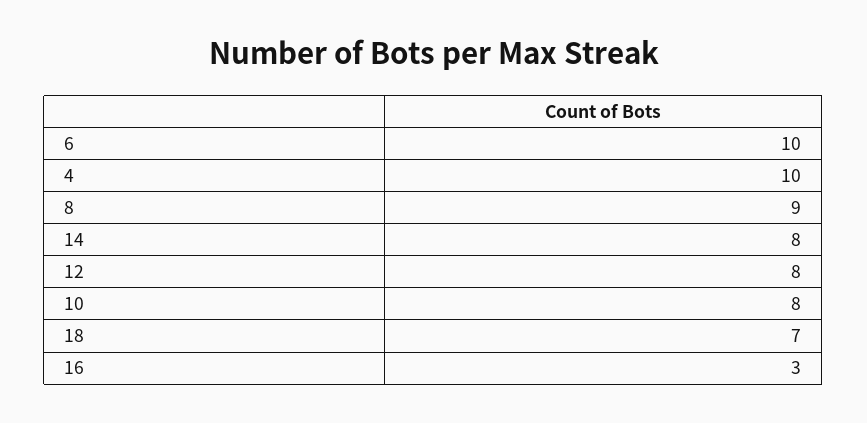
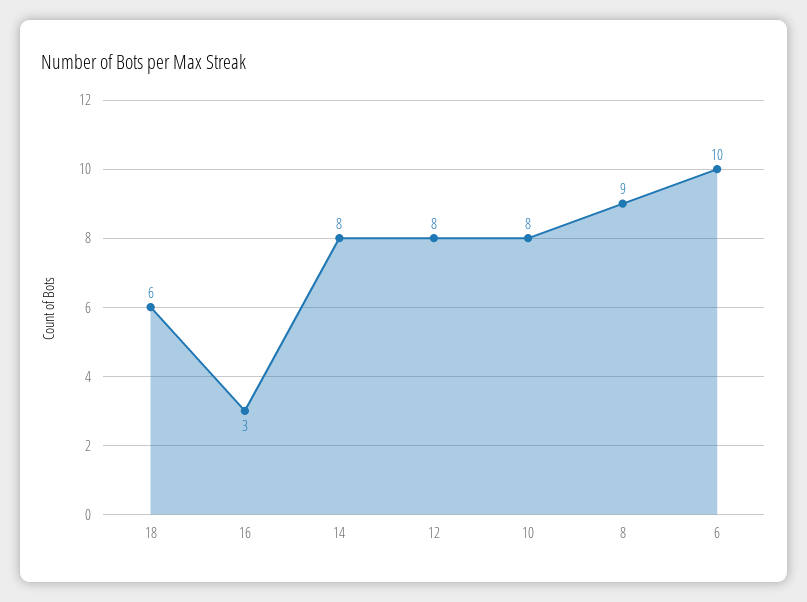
4: 10 -> none
18: 7 -> 6

